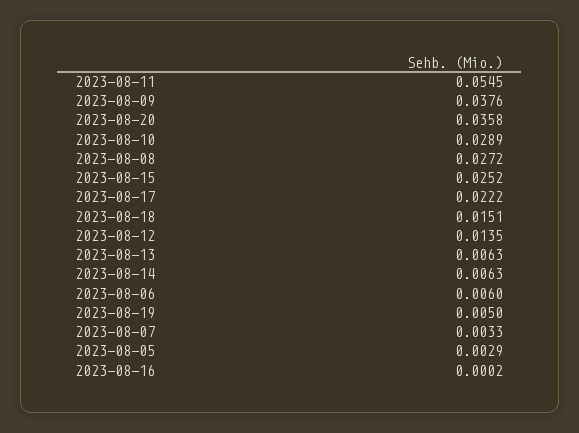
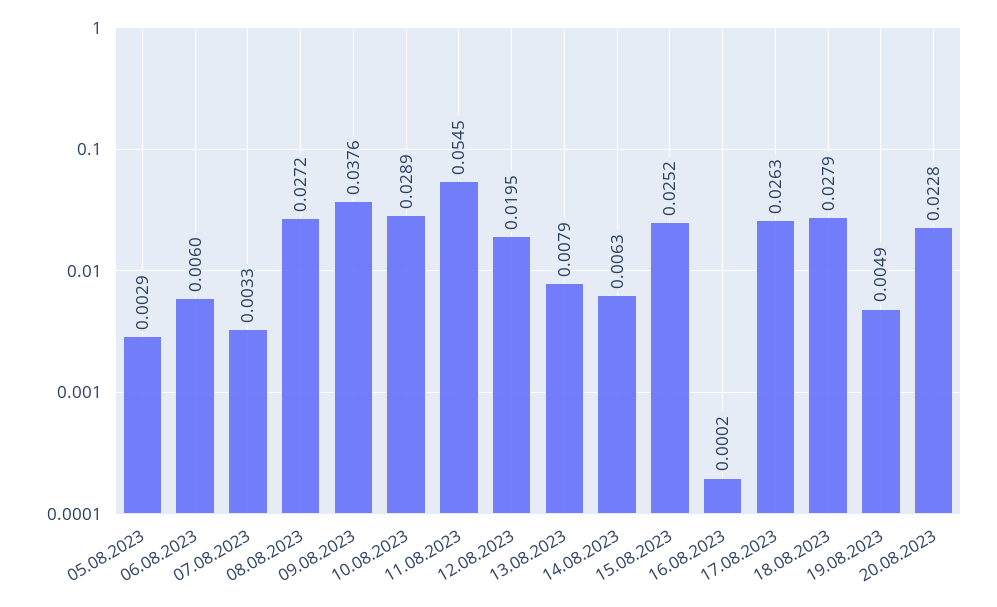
2023-08-20: 0.0358 -> 0.0228
2023-08-17: 0.0222 -> 0.0263
2023-08-18: 0.0151 -> 0.0279
2023-08-12: 0.0135 -> 0.0195
2023-08-13: 0.0063 -> 0.0079
2023-08-19: 0.005 -> 0.0049

